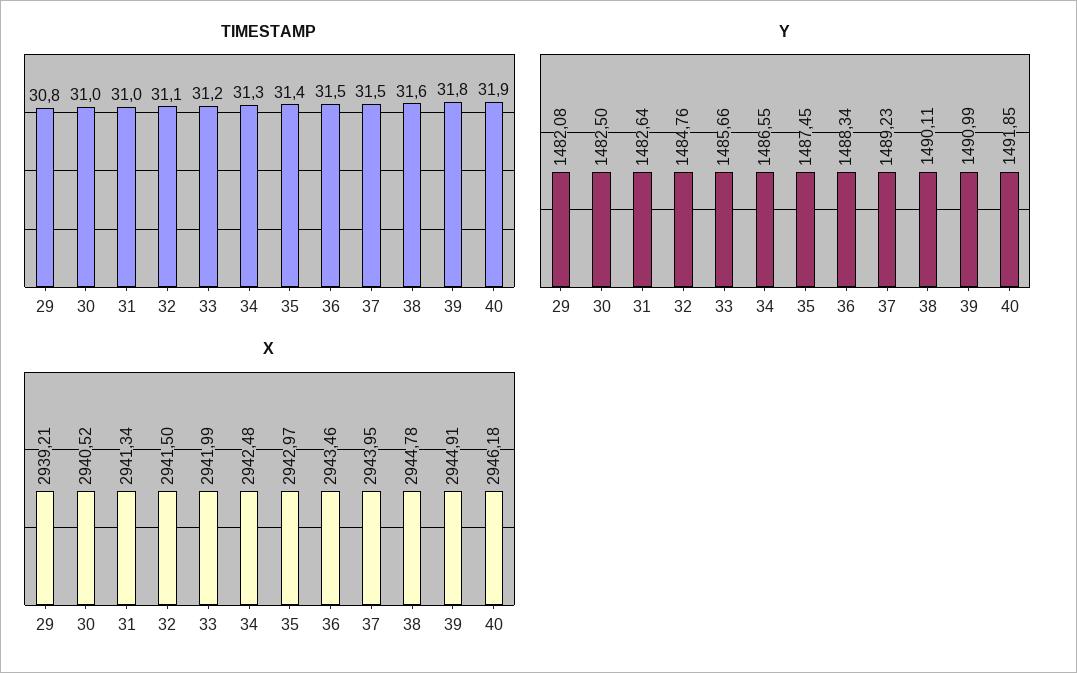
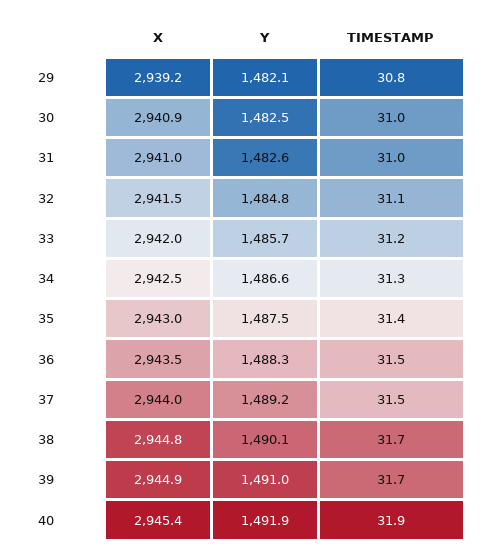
TIMESTAMP, 38: 31.6 -> 31.7
TIMESTAMP, 39: 31.8 -> 31.7
X, 30: 2940.52 -> 2940.9
X, 31: 2941.34 -> 2941
X, 40: 2946.18 -> 2945.4

